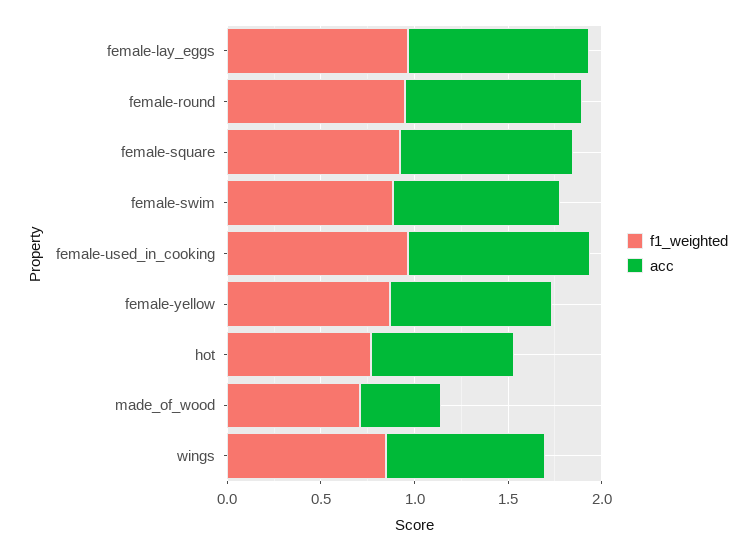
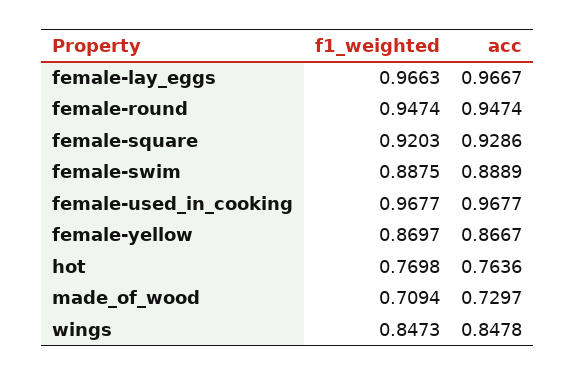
acc, made_of_wood: 0.4 -> 0.7297

